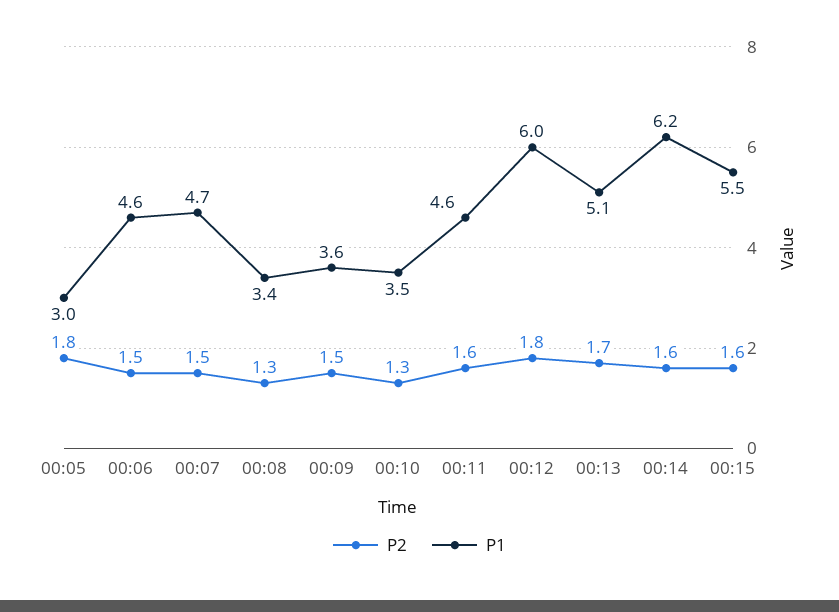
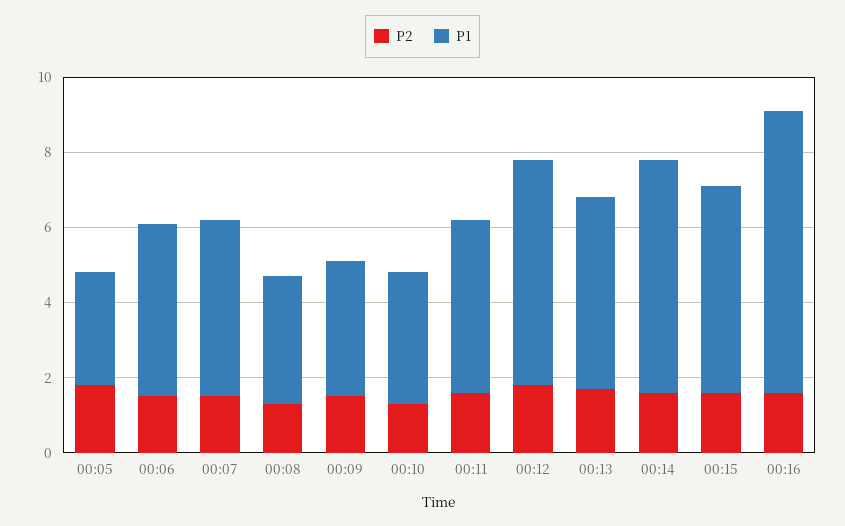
P2, 00:16: none -> 1.5
P1, 00:16: none -> 7.5

